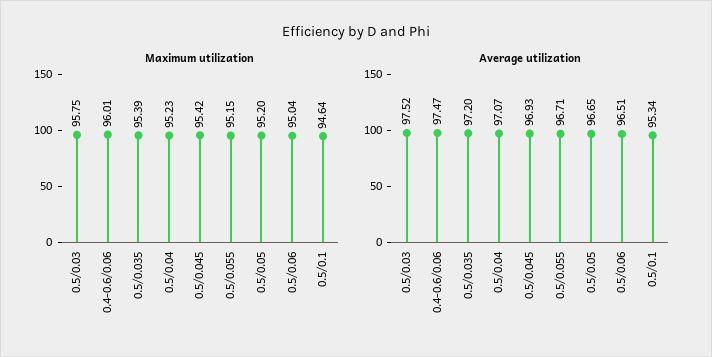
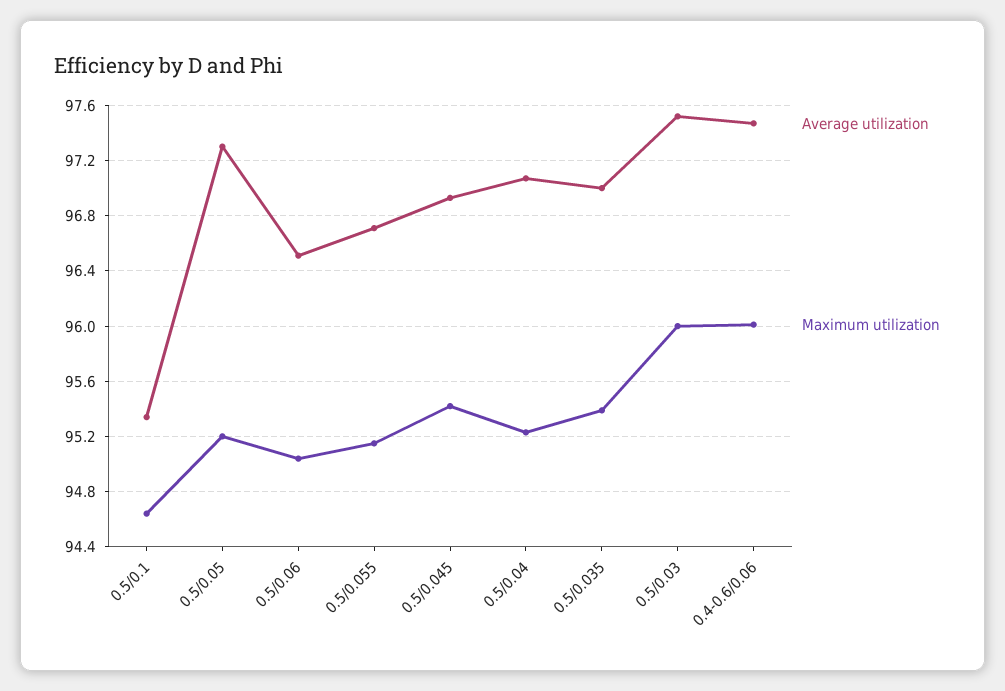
Maximum utilization, 0.5/0.03: 95.75 -> 96
Average utilization, 0.5/0.035: 97.2 -> 97
Average utilization, 0.5/0.05: 96.65 -> 97.3

